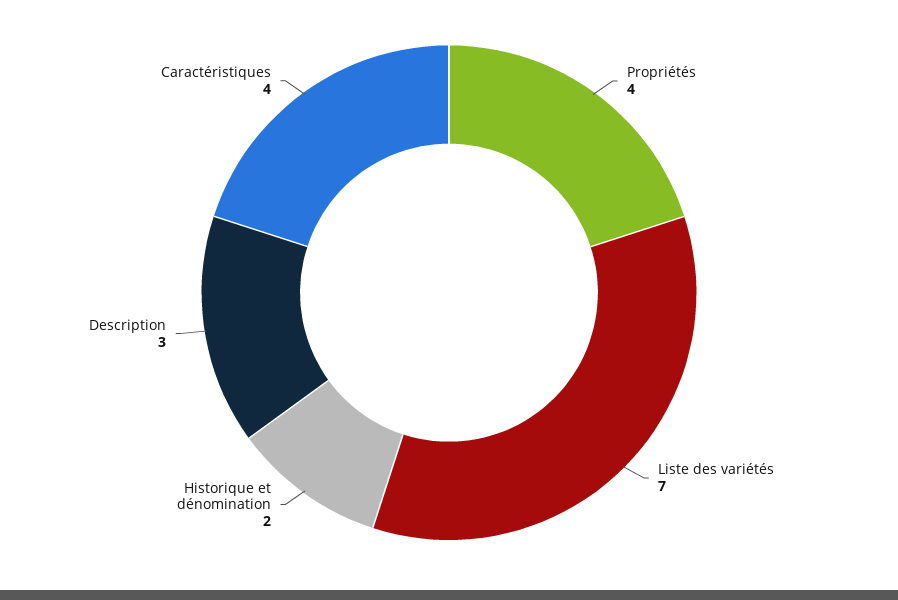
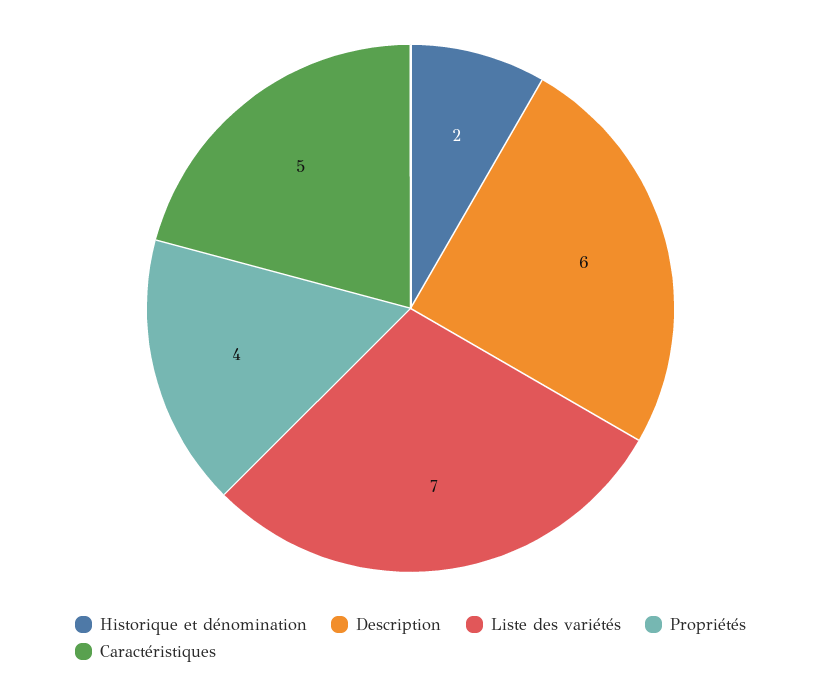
Description: 3 -> 6
Caractéristiques: 4 -> 5

